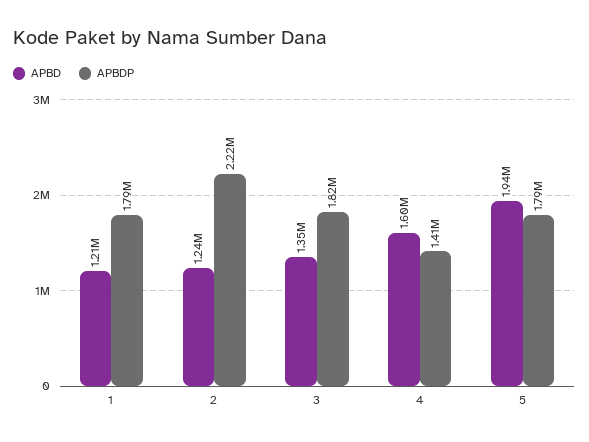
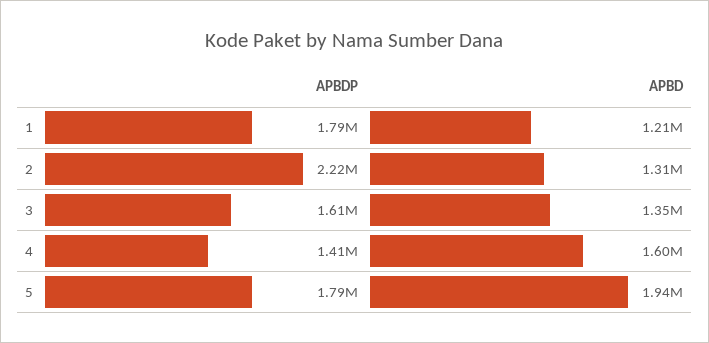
APBD, 2: 1240000 -> 1310000
APBDP, 3: 1820000 -> 1610000

